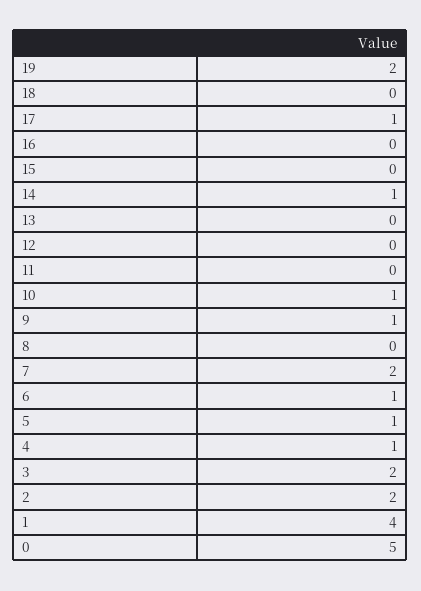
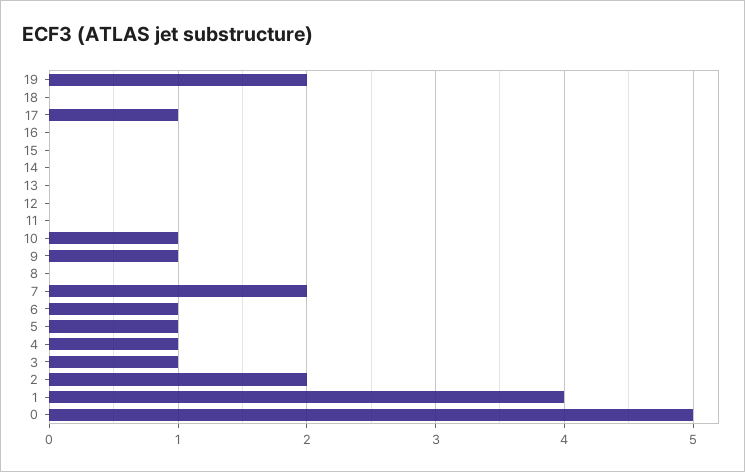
14: 1 -> 0
3: 2 -> 1

